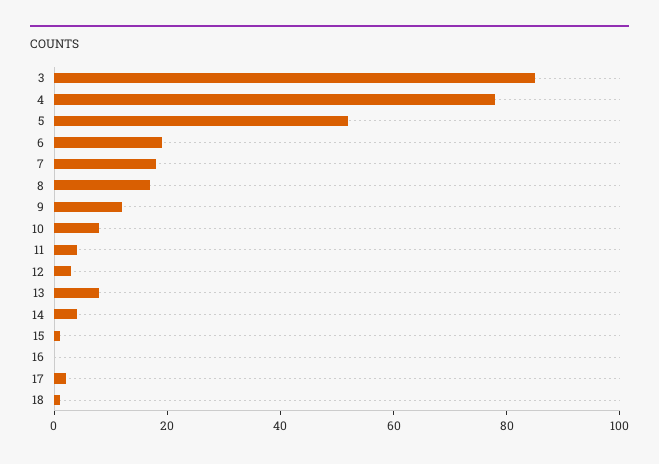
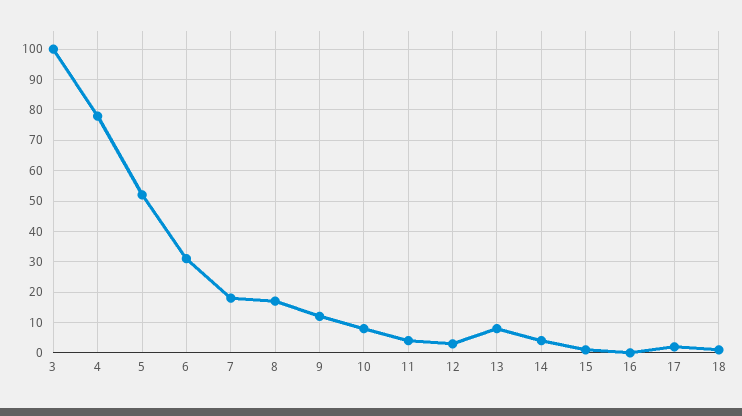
3: 85 -> 100
6: 20 -> 30

